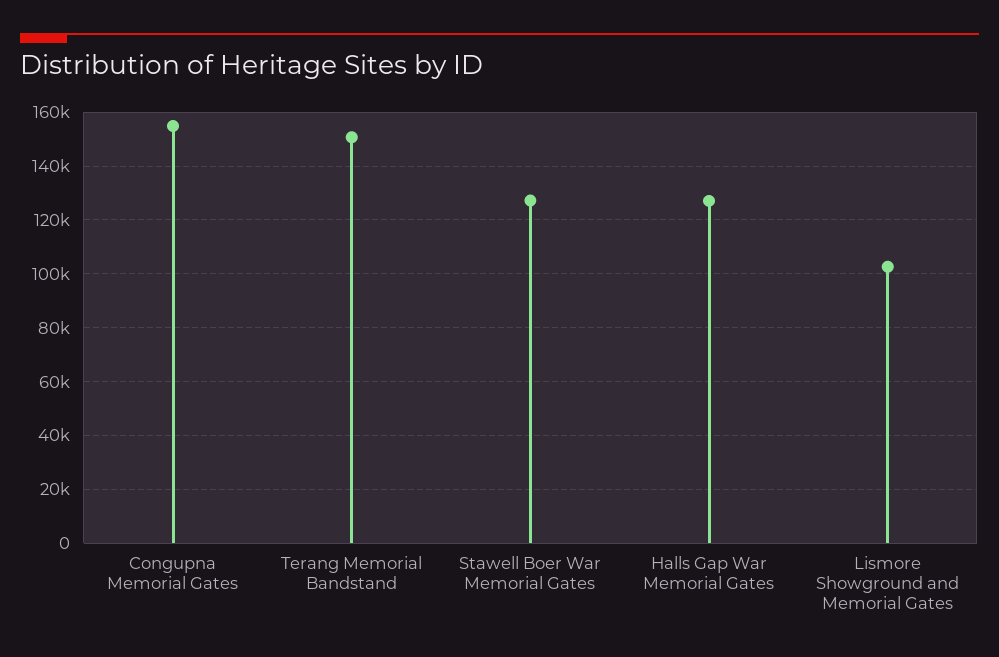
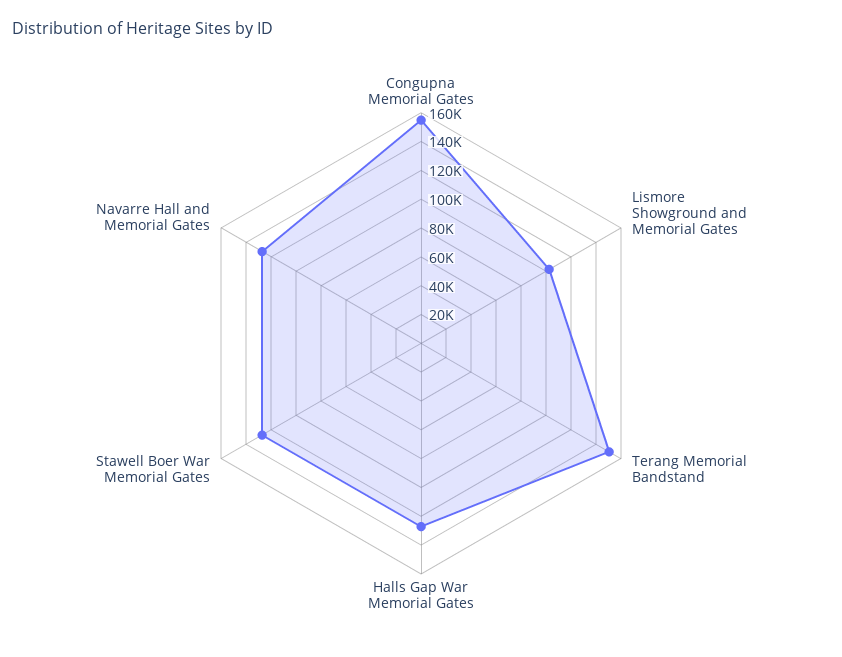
Navarre Hall and Memorial Gates: none -> 130000

